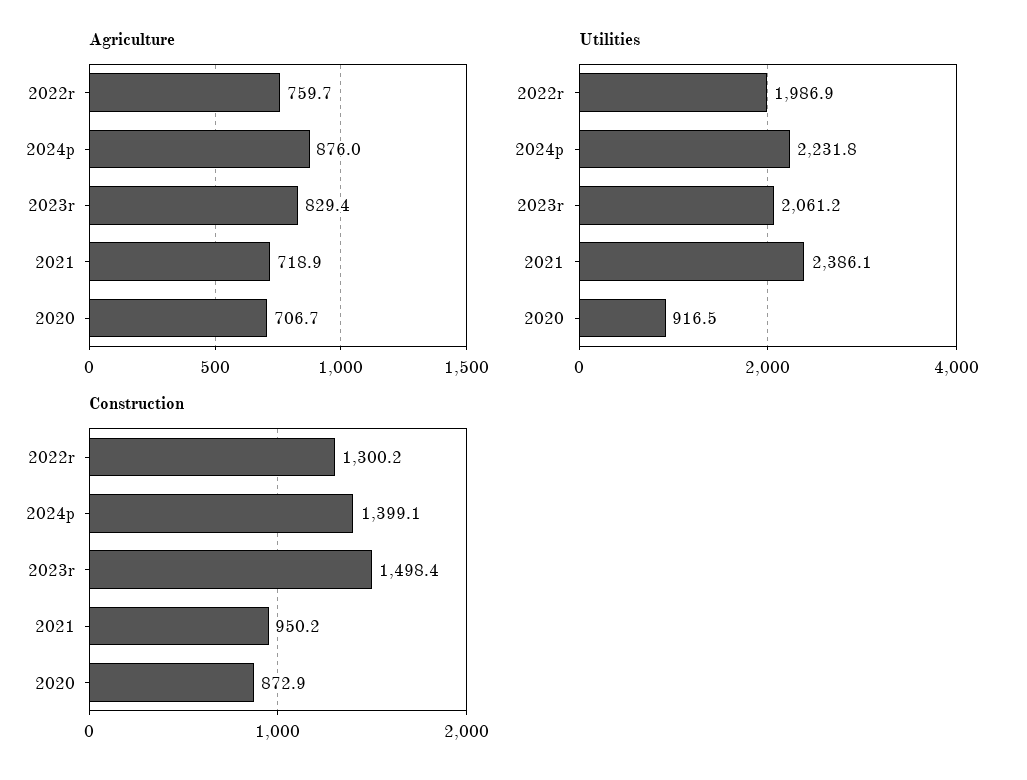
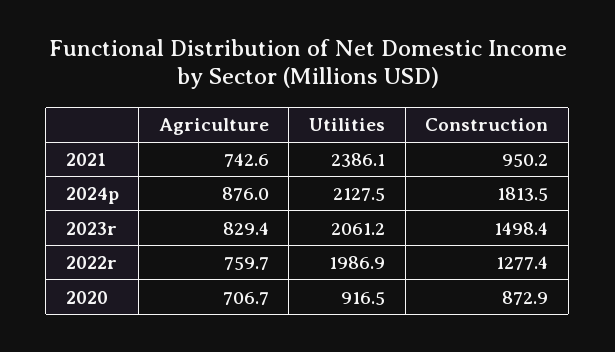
Agriculture, 2021: 718.9 -> 742.6
Utilities, 2024p: 2231.8 -> 2127.5
Construction, 2022r: 1300.2 -> 1277.4
Construction, 2024p: 1399.1 -> 1813.5

